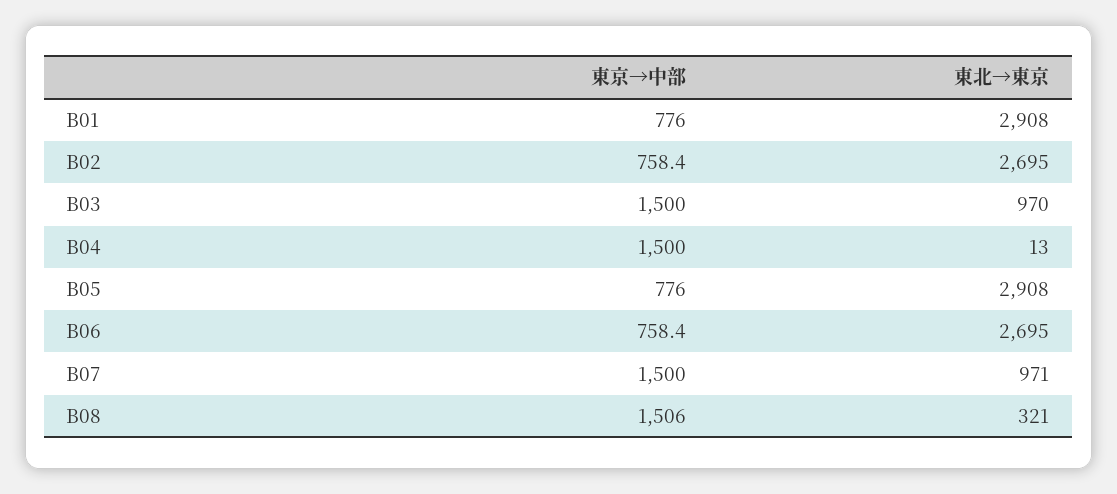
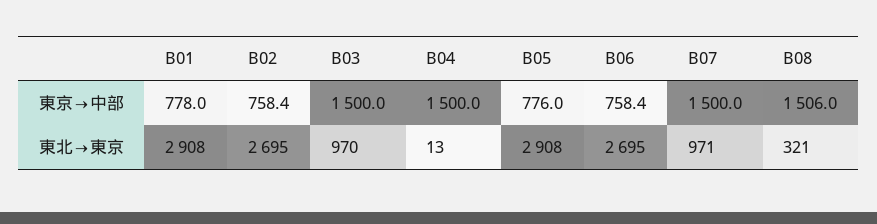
東京→中部, B01: 776 -> 778

